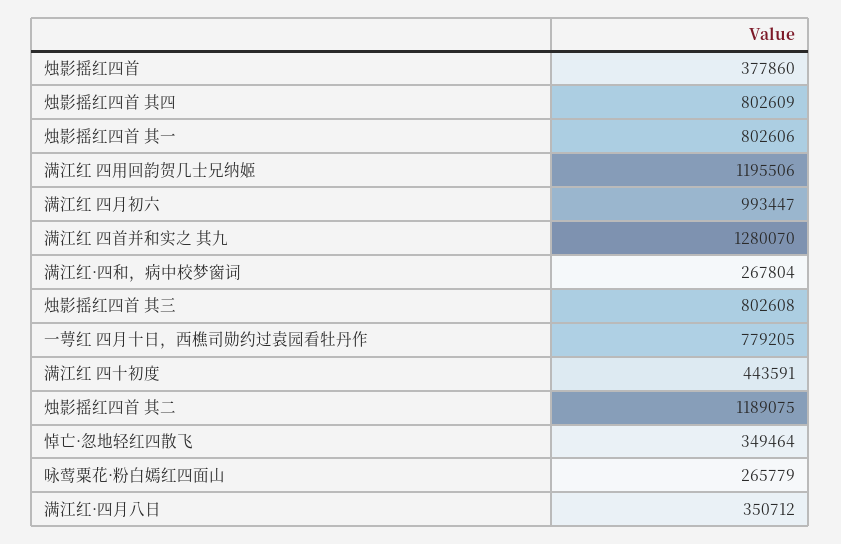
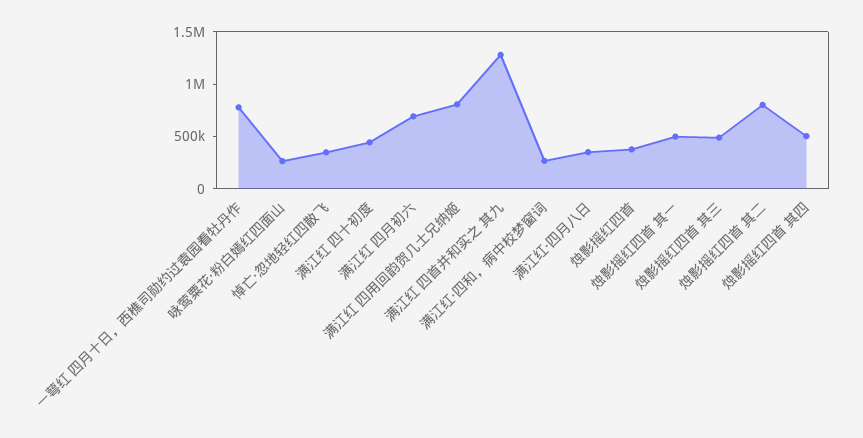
烛影摇红四首 其四: 802609 -> 500000
烛影摇红四首 其一: 802606 -> 500000
满江红 四用回韵贺几士兄纳姬: 1195506 -> 800000
满江红 四月初六: 993447 -> 700000
烛影摇红四首 其三: 802608 -> 500000
烛影摇红四首 其二: 1189075 -> 800000

